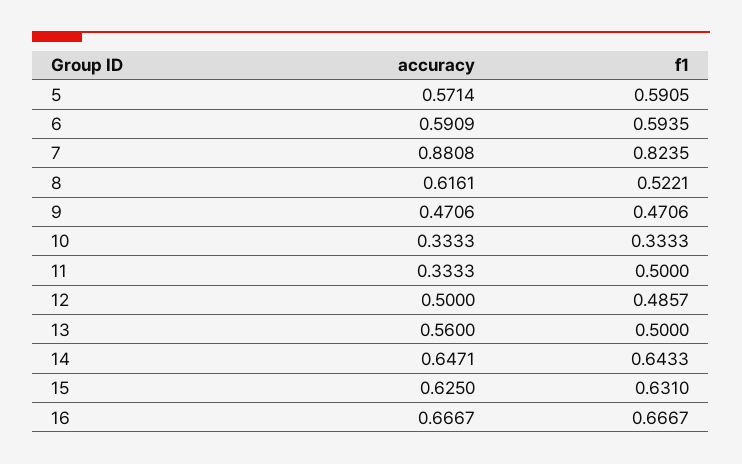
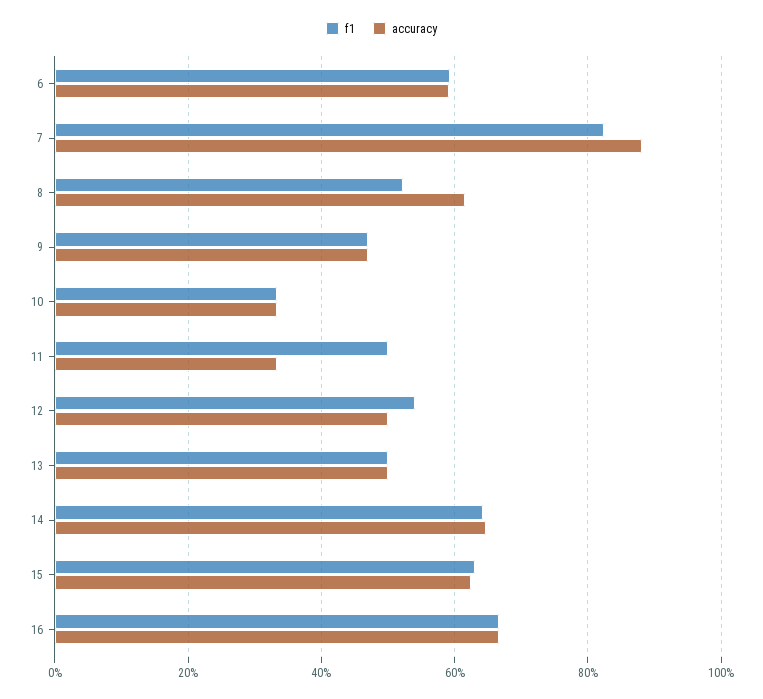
accuracy, 5: 0.5714 -> none
f1, 5: 0.5905 -> none
f1, 12: 0.4857 -> 0.54
accuracy, 13: 0.56 -> 0.5

